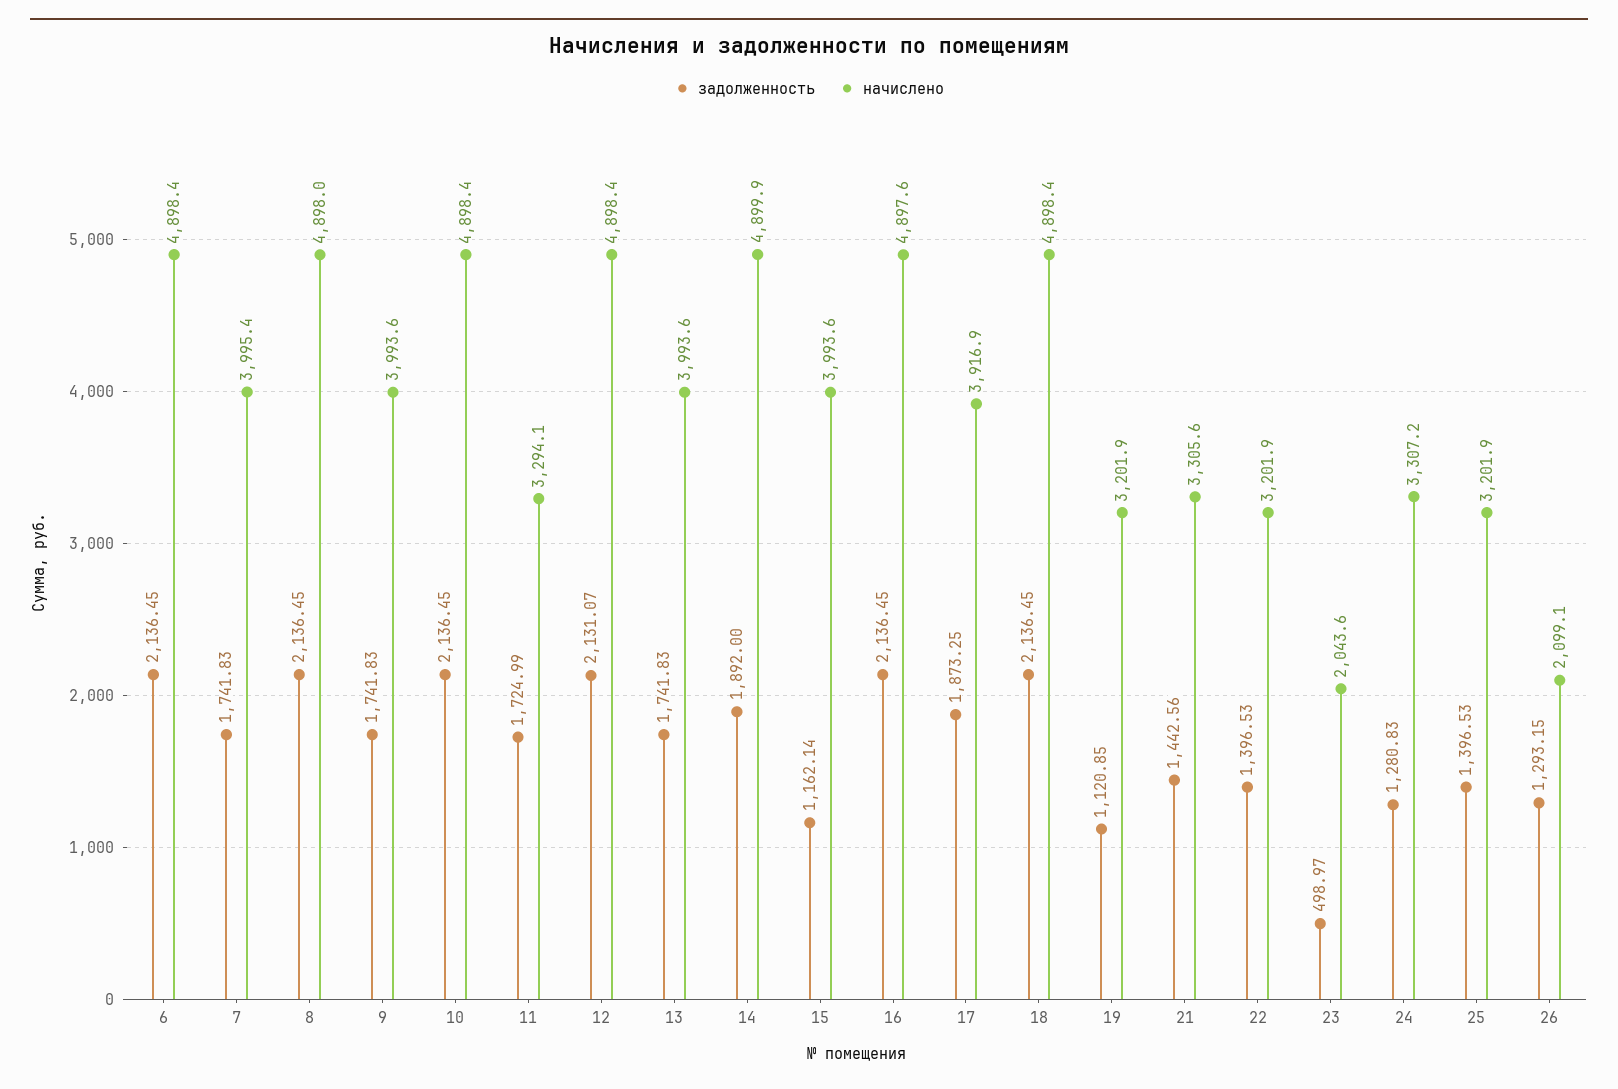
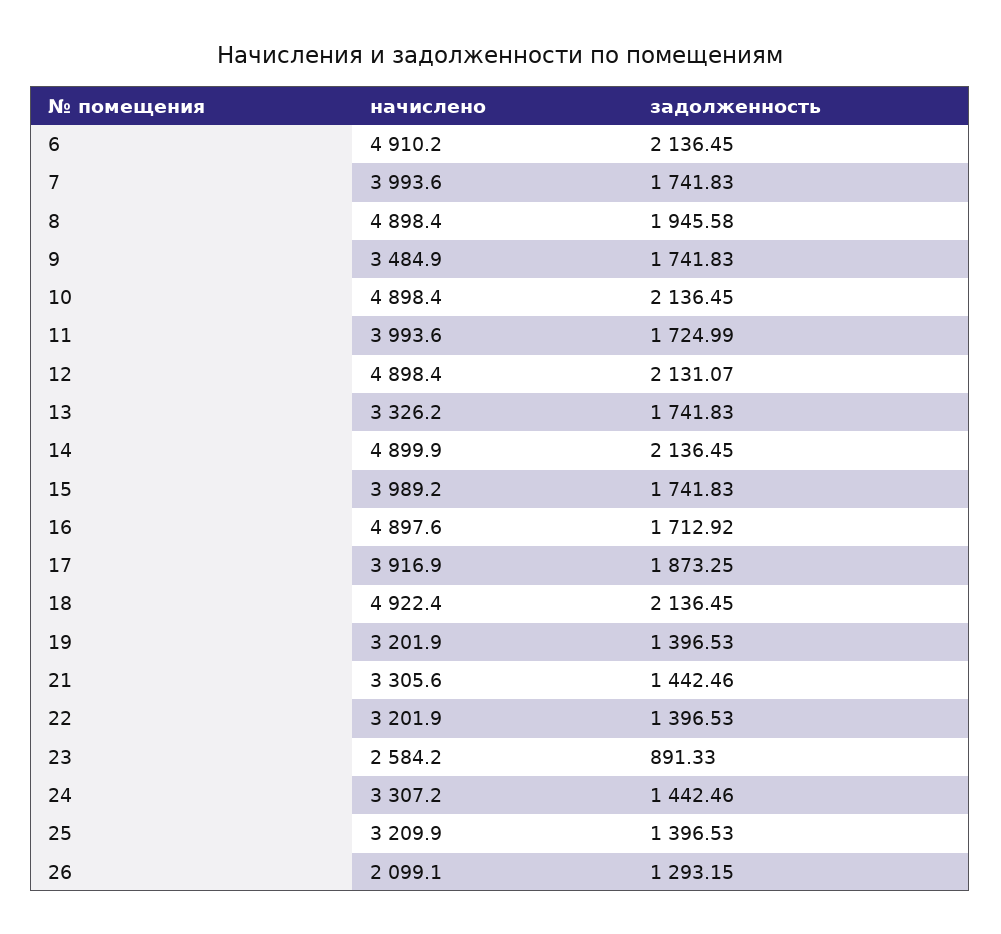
начислено, 6: 4898.4 -> 4910.2
начислено, 7: 3995.4 -> 3993.6
задолженность, 8: 2136.45 -> 1945.58
начислено, 8: 4898 -> 4898.4
начислено, 9: 3993.6 -> 3484.9
начислено, 11: 3294.1 -> 3993.6
начислено, 13: 3993.6 -> 3326.2
задолженность, 14: 1892 -> 2136.45
задолженность, 15: 1162.14 -> 1741.83
начислено, 15: 3993.6 -> 3989.2
задолженность, 16: 2136.45 -> 1712.92
начислено, 18: 4898.4 -> 4922.4
задолженность, 19: 1120.85 -> 1396.53
задолженность, 21: 1442.56 -> 1442.46
задолженность, 23: 498.97 -> 891.33
начислено, 23: 2043.6 -> 2584.2
задолженность, 24: 1280.83 -> 1442.46
начислено, 25: 3201.9 -> 3209.9

